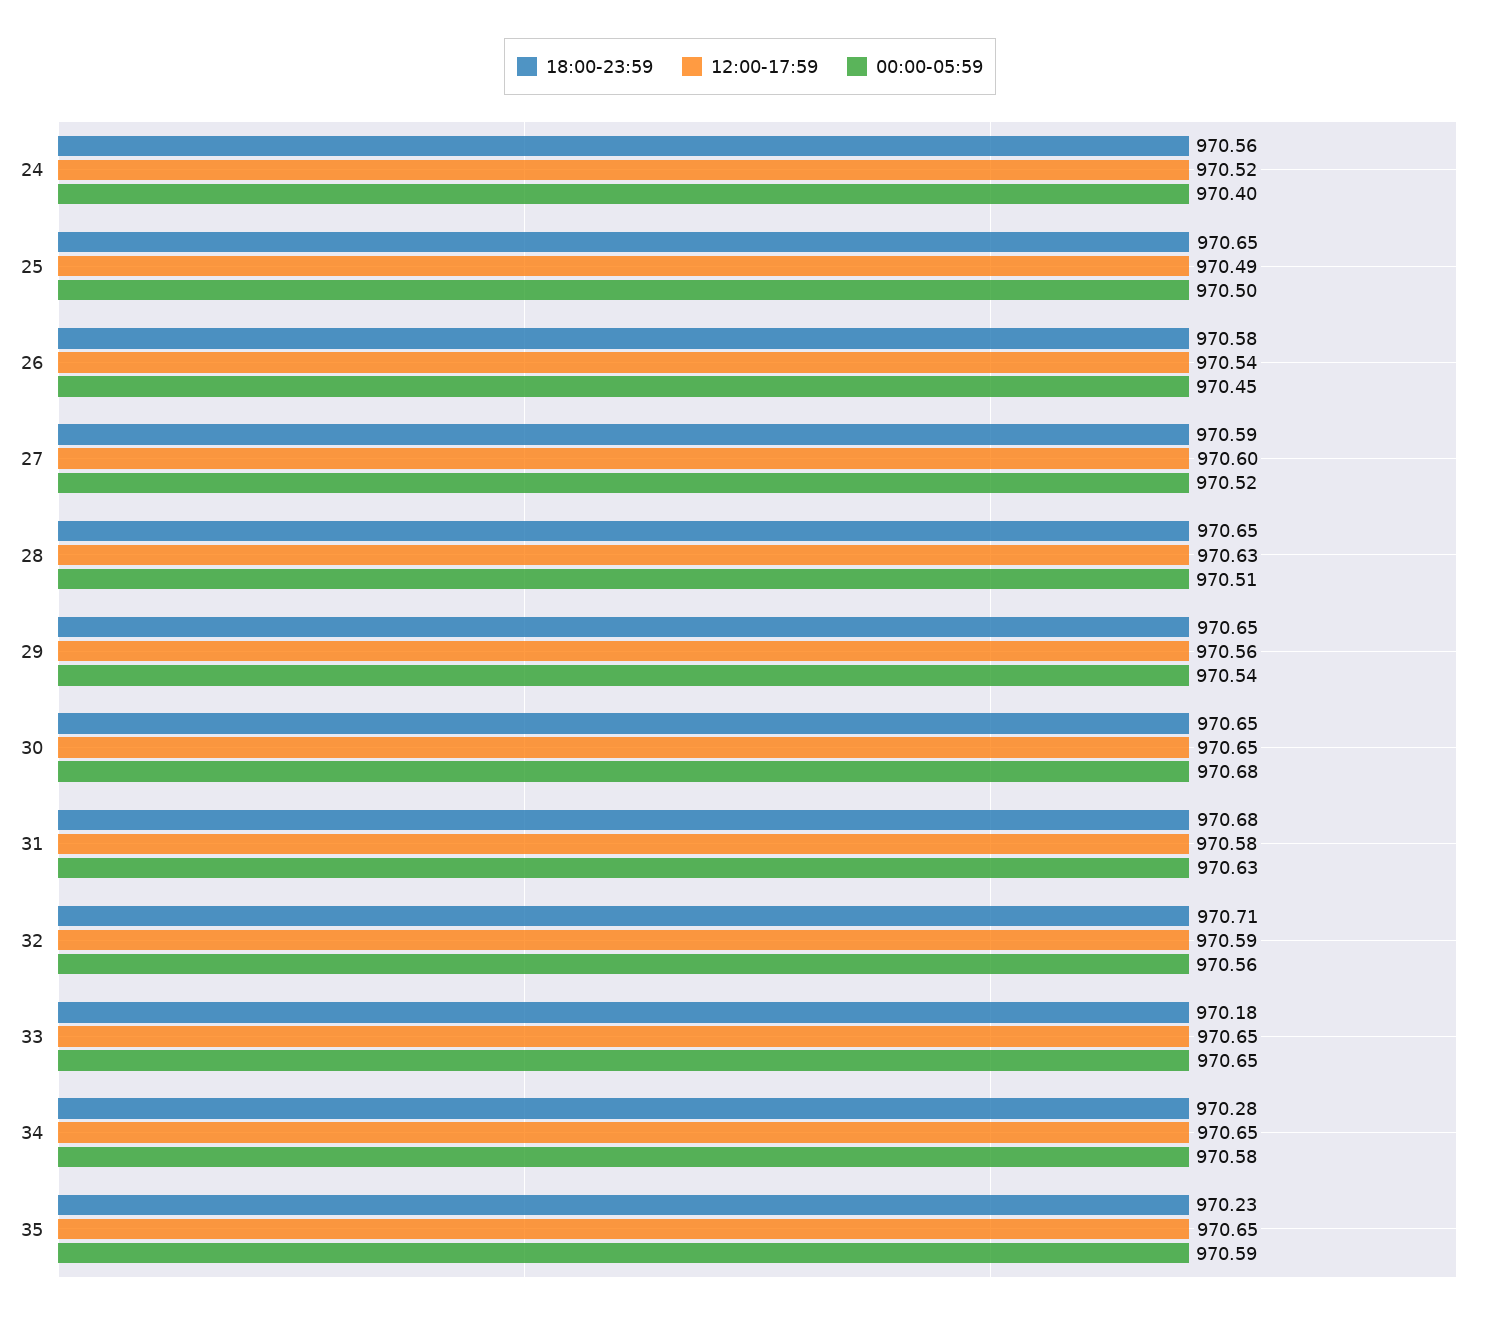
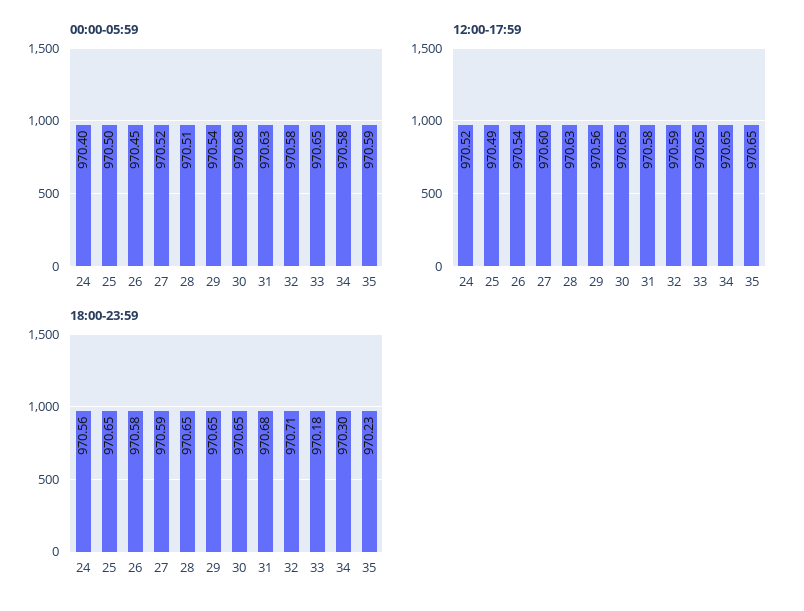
00:00-05:59, 32: 970.56 -> 970.58
18:00-23:59, 34: 970.28 -> 970.3

